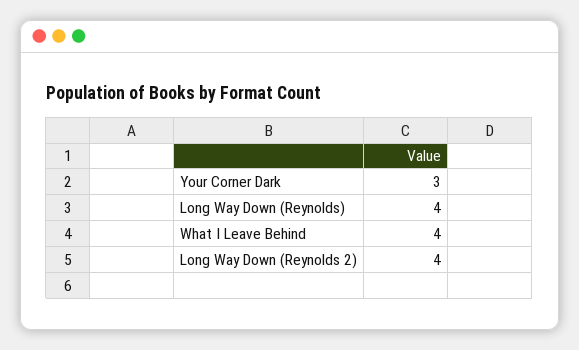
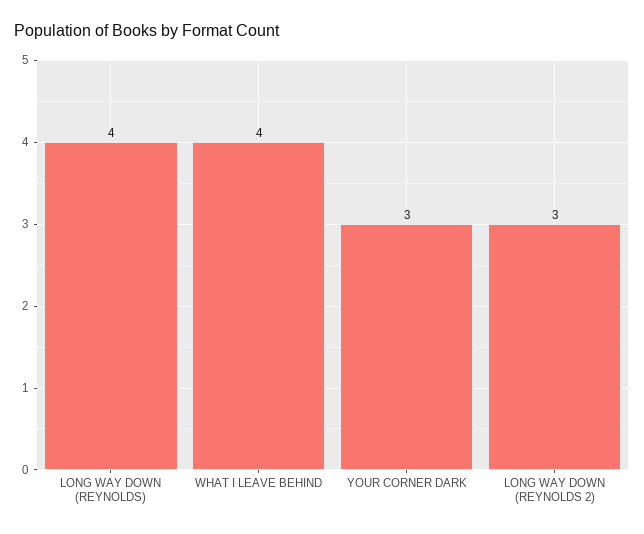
Long Way Down (Reynolds 2): 4 -> 3

